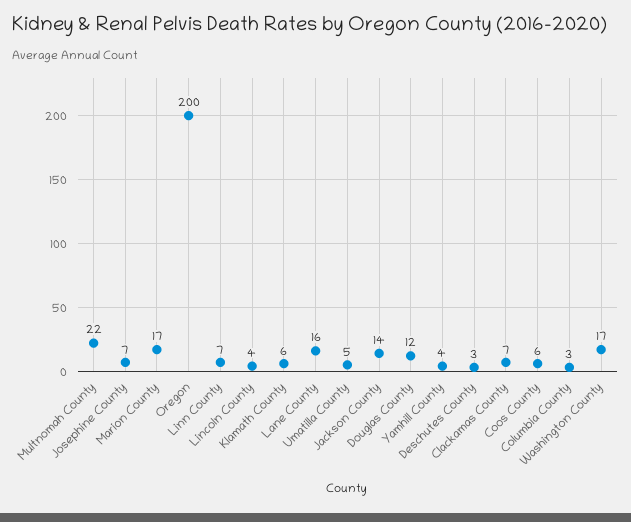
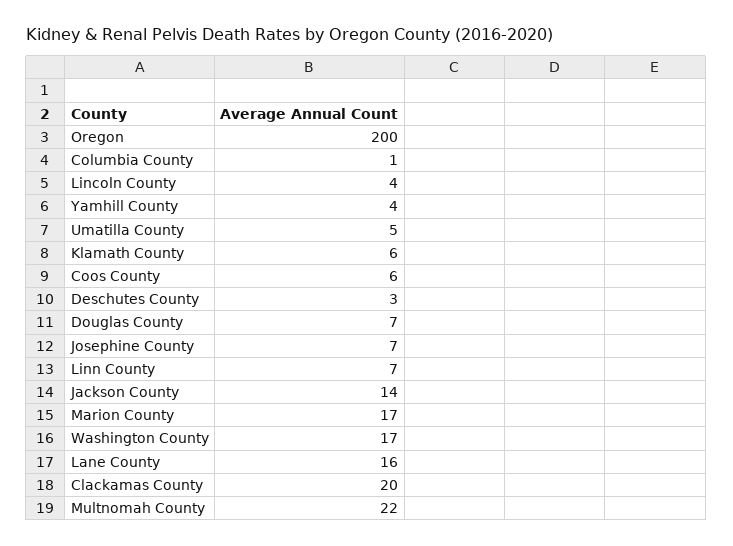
Douglas County: 12 -> 7
Clackamas County: 7 -> 20
Columbia County: 3 -> 1

